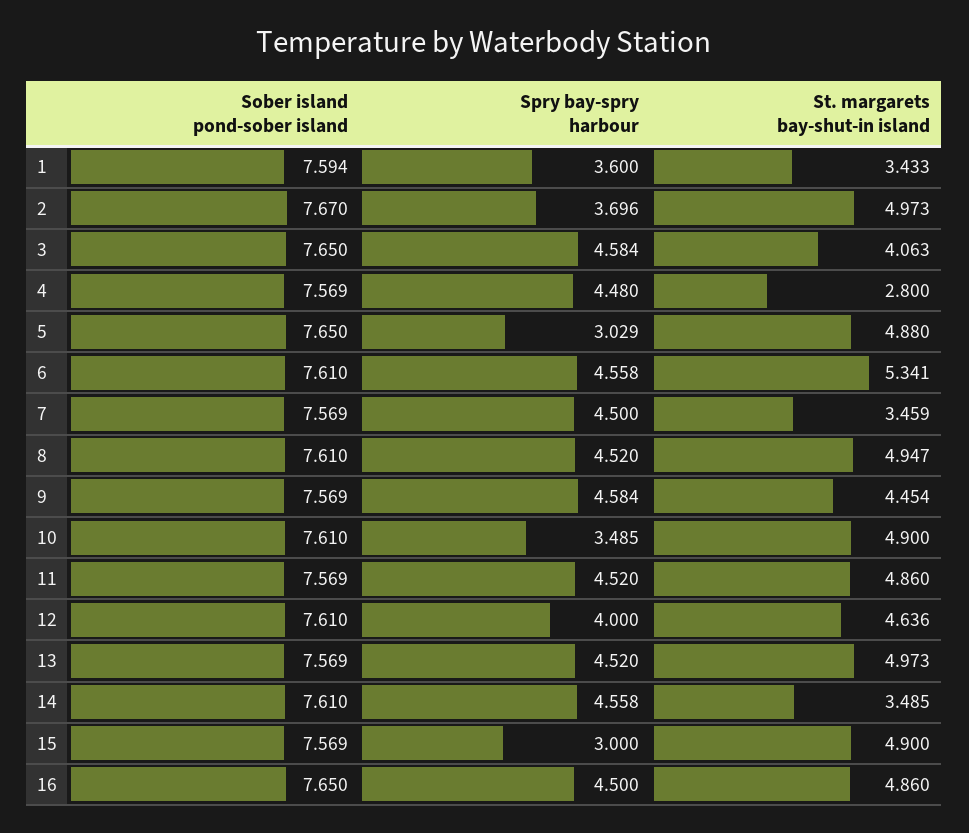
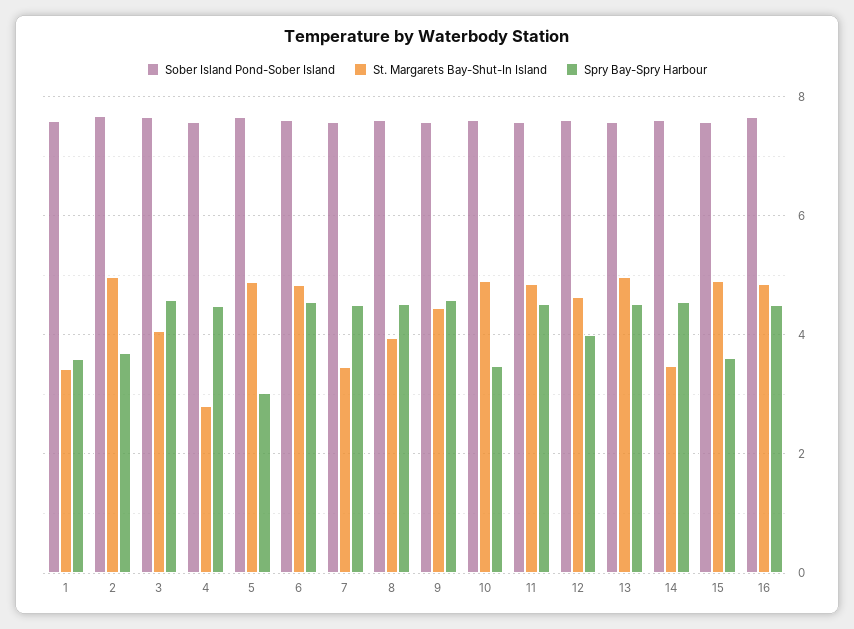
St. margarets bay-shut-in island, 6: 5.341 -> 4.8
St. margarets bay-shut-in island, 8: 4.947 -> 4
Spry bay-spry harbour, 15: 3 -> 3.6

